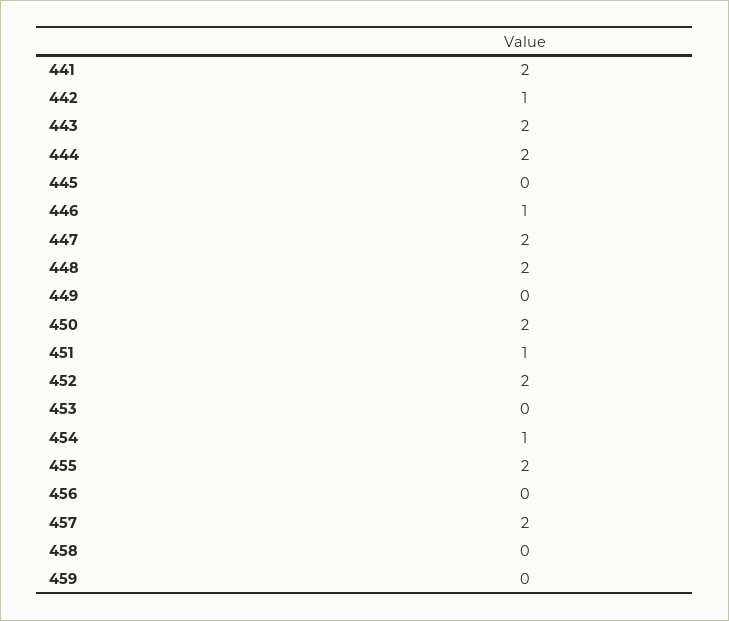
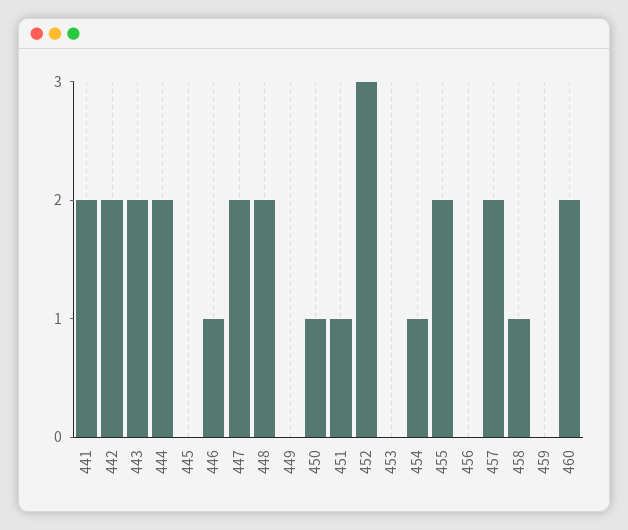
442: 1 -> 2
450: 2 -> 1
452: 2 -> 3
458: 0 -> 1
460: none -> 2

